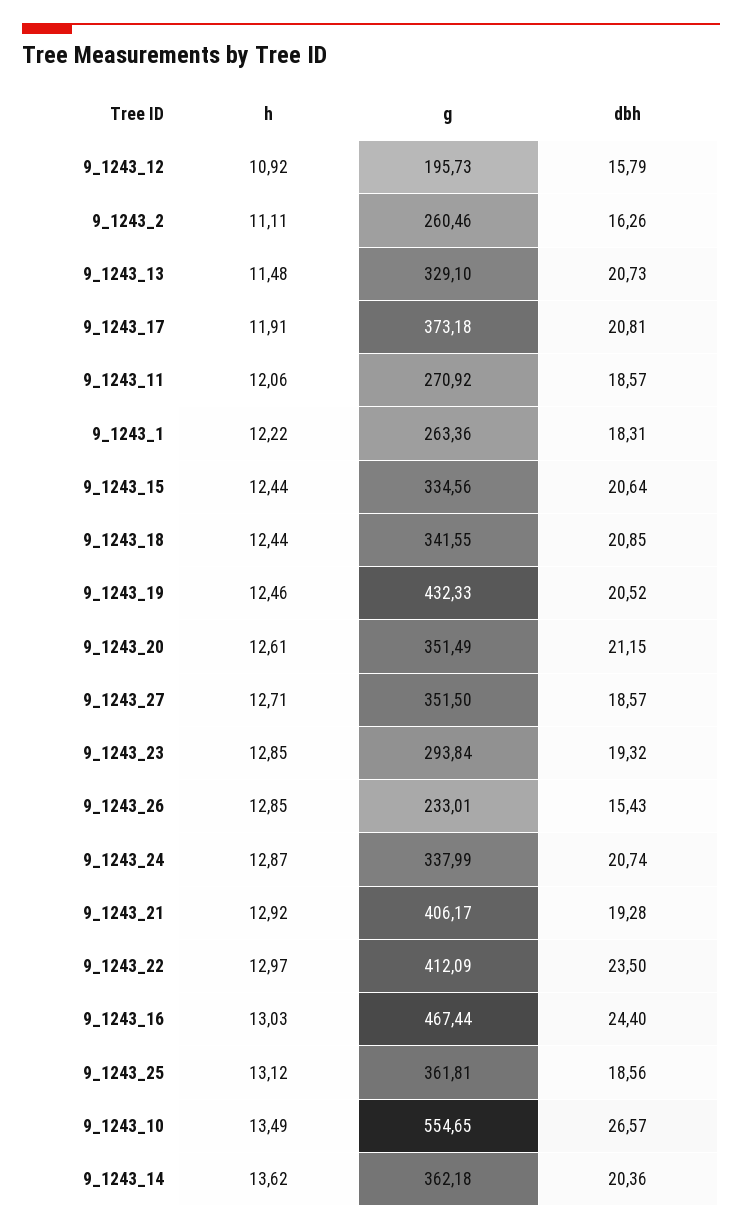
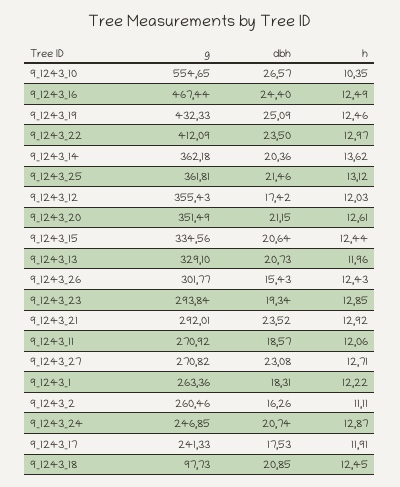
h, 9_1243_12: 10.92 -> 12.03
g, 9_1243_12: 195.73 -> 355.43
dbh, 9_1243_12: 15.79 -> 17.42
h, 9_1243_13: 11.48 -> 11.96
g, 9_1243_17: 373.18 -> 241.33
dbh, 9_1243_17: 20.81 -> 17.53
h, 9_1243_18: 12.44 -> 12.45
g, 9_1243_18: 341.55 -> 97.73
dbh, 9_1243_19: 20.52 -> 25.09
g, 9_1243_27: 351.5 -> 270.82
dbh, 9_1243_27: 18.57 -> 23.08
dbh, 9_1243_23: 19.32 -> 19.34
h, 9_1243_26: 12.85 -> 12.43
g, 9_1243_26: 233.01 -> 301.77
g, 9_1243_24: 337.99 -> 246.85
g, 9_1243_21: 406.17 -> 292.01
dbh, 9_1243_21: 19.28 -> 23.52
h, 9_1243_16: 13.03 -> 12.49
dbh, 9_1243_25: 18.56 -> 21.46
h, 9_1243_10: 13.49 -> 10.35

